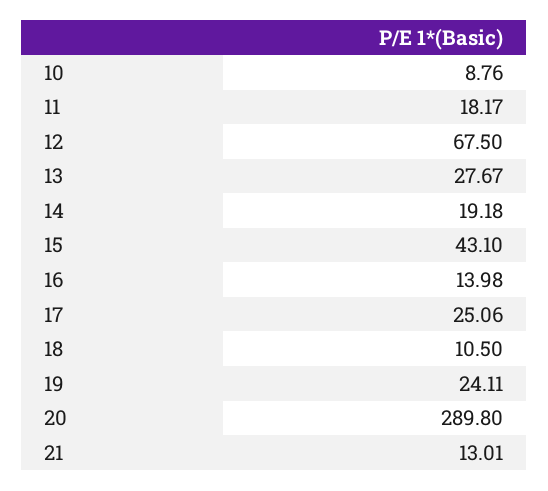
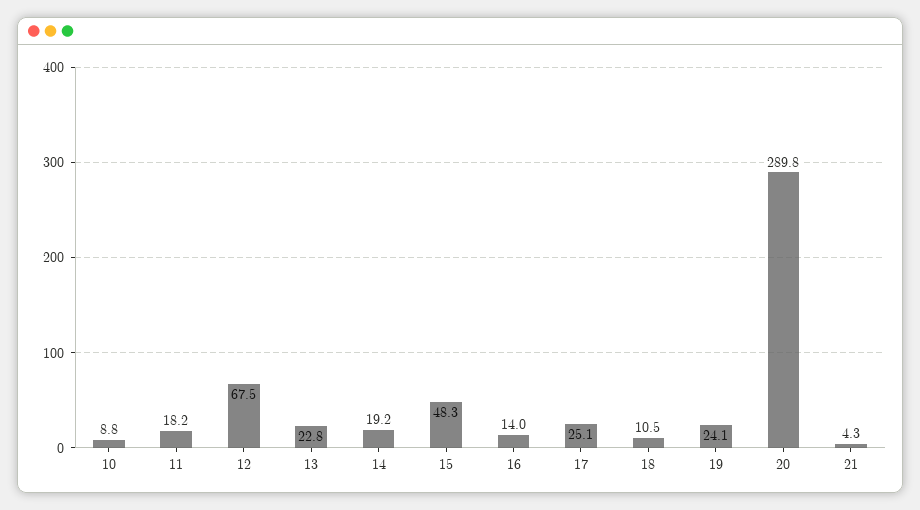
13: 27.67 -> 22.8
15: 43.1 -> 48.3
21: 13.01 -> 4.3

